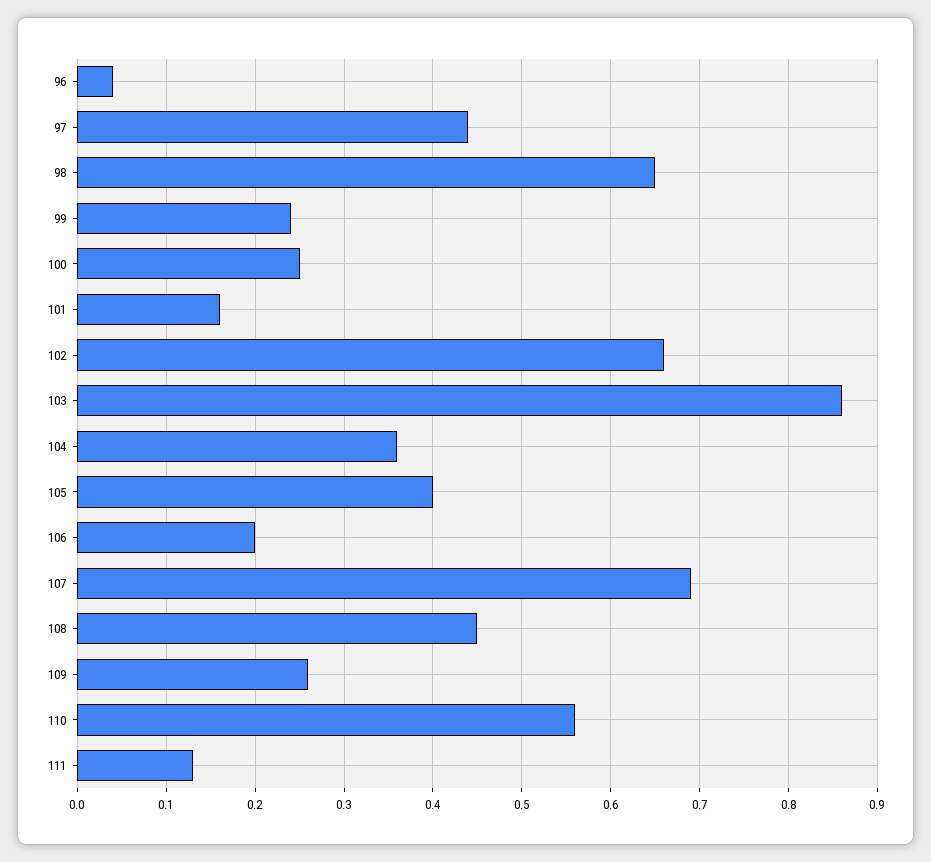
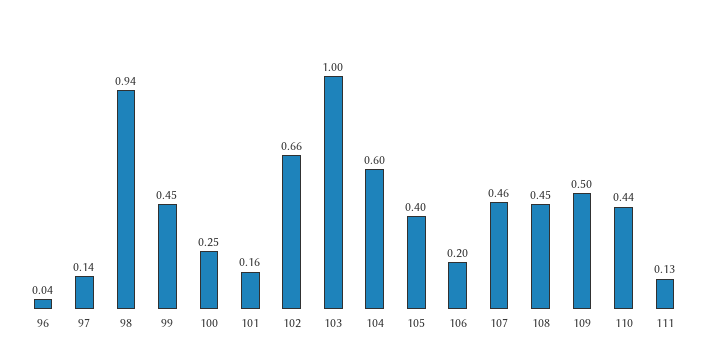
97: 0.44 -> 0.14
98: 0.65 -> 0.94
99: 0.24 -> 0.45
103: 0.86 -> 1
104: 0.36 -> 0.6
107: 0.69 -> 0.46
109: 0.26 -> 0.5
110: 0.56 -> 0.44

